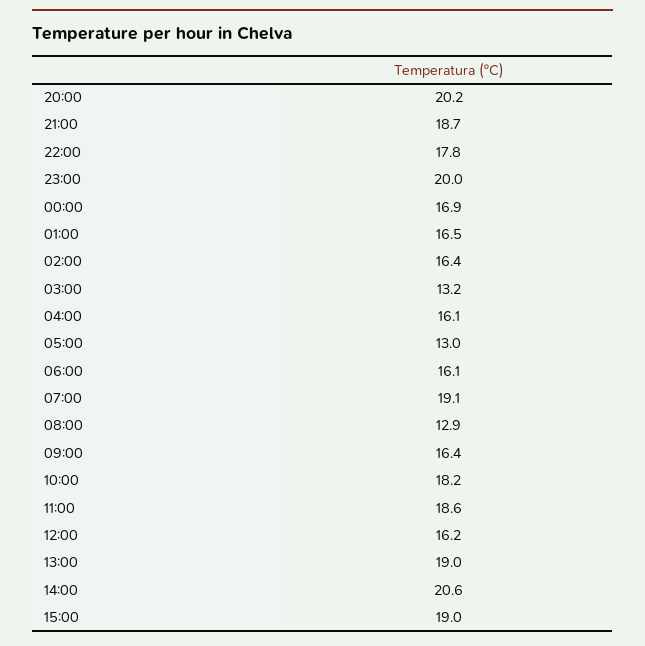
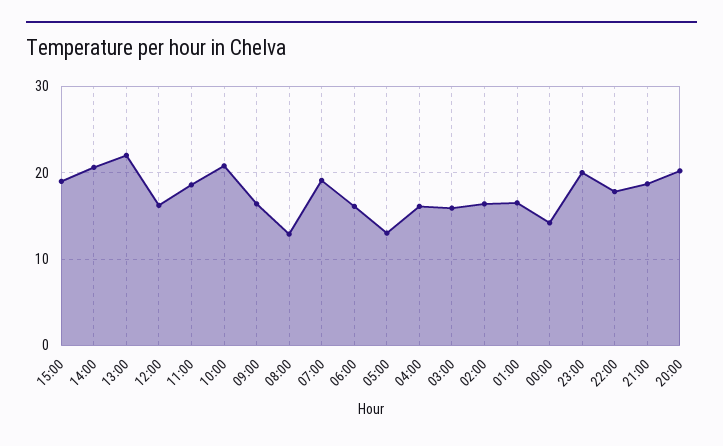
00:00: 16.9 -> 14
03:00: 13.2 -> 16
10:00: 18.2 -> 21
13:00: 19 -> 22

